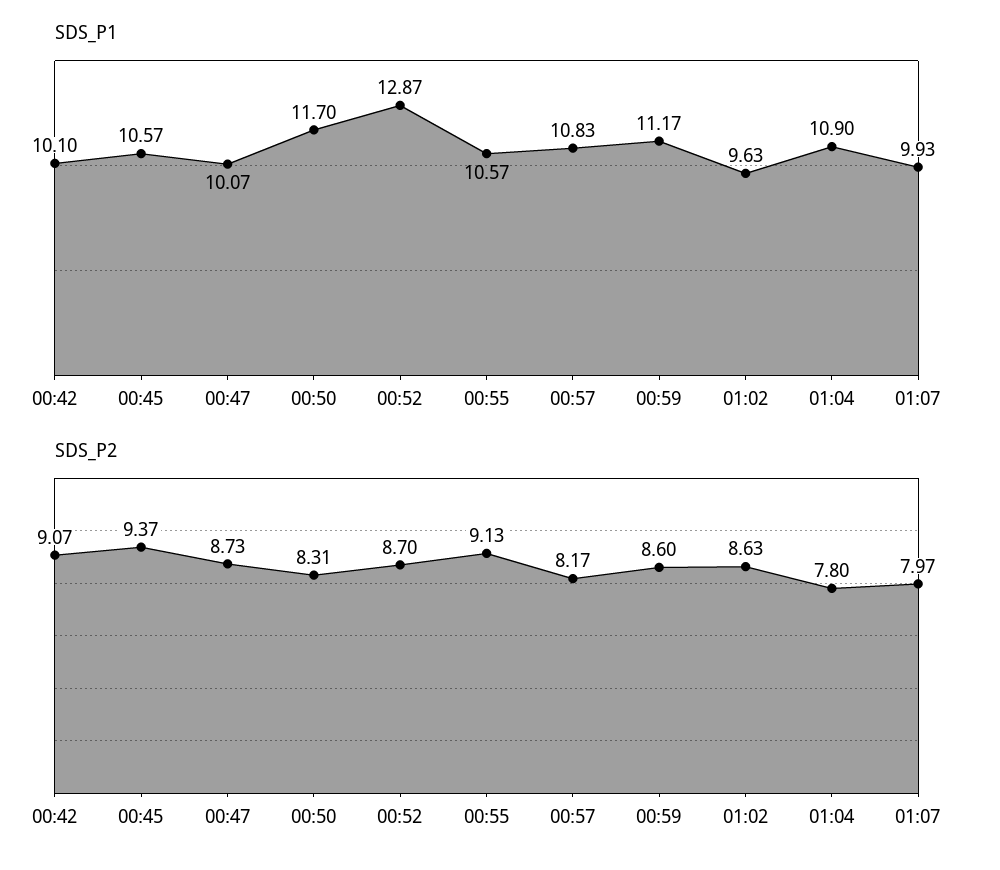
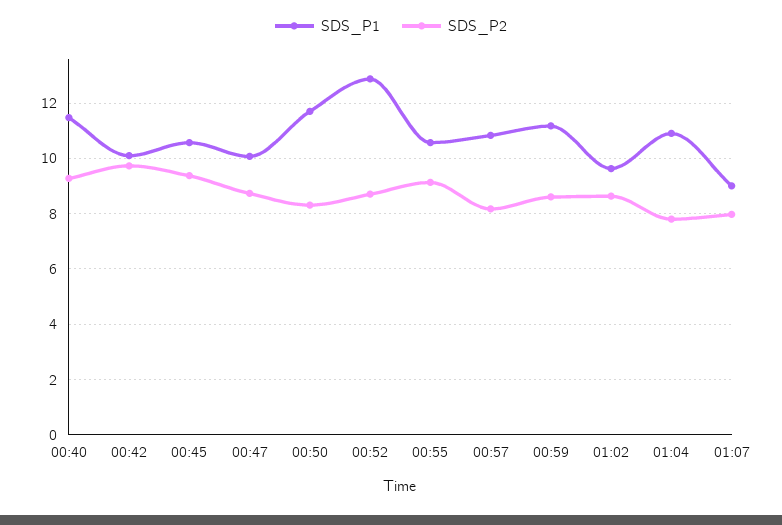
SDS_P1, 01:07: 9.93 -> 9
SDS_P2, 00:42: 9.07 -> 9.75
SDS_P1, 00:40: none -> 11.5
SDS_P2, 00:40: none -> 9.25

